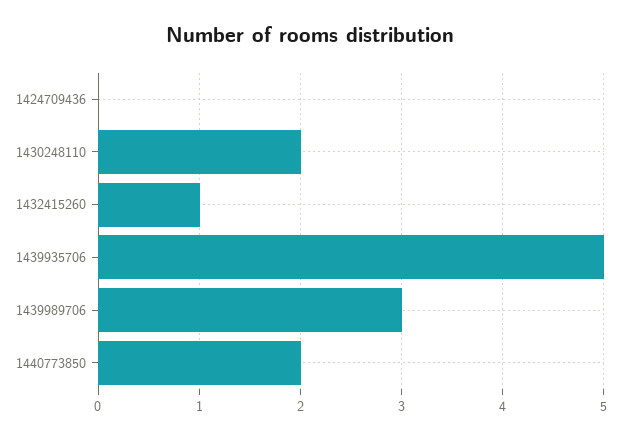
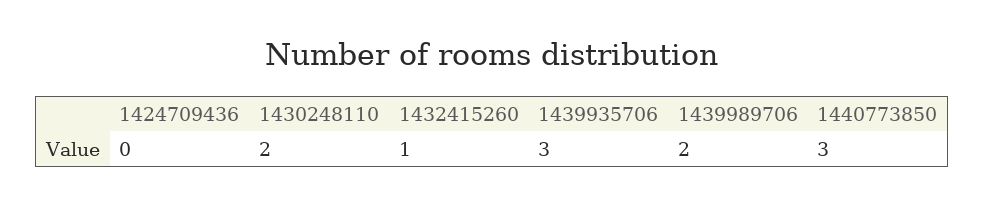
1439935706: 5 -> 3
1439989706: 3 -> 2
1440773850: 2 -> 3

